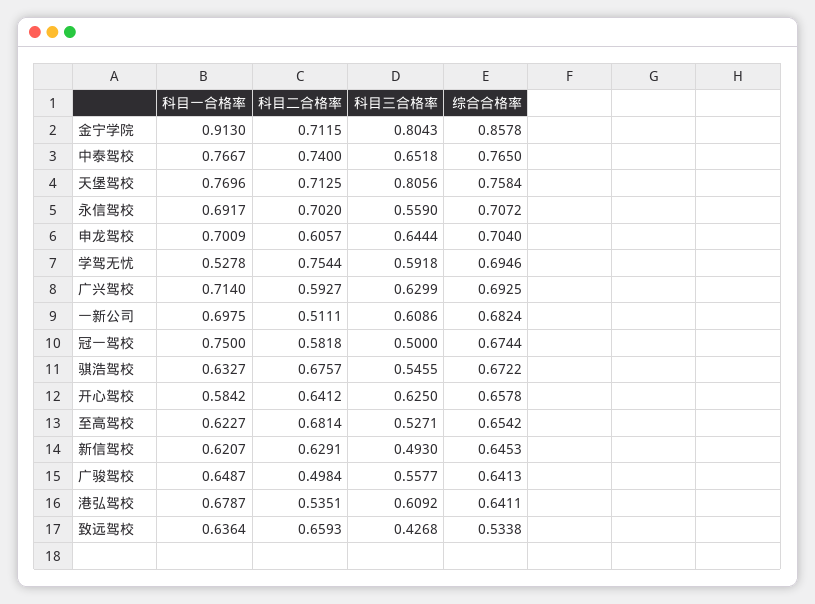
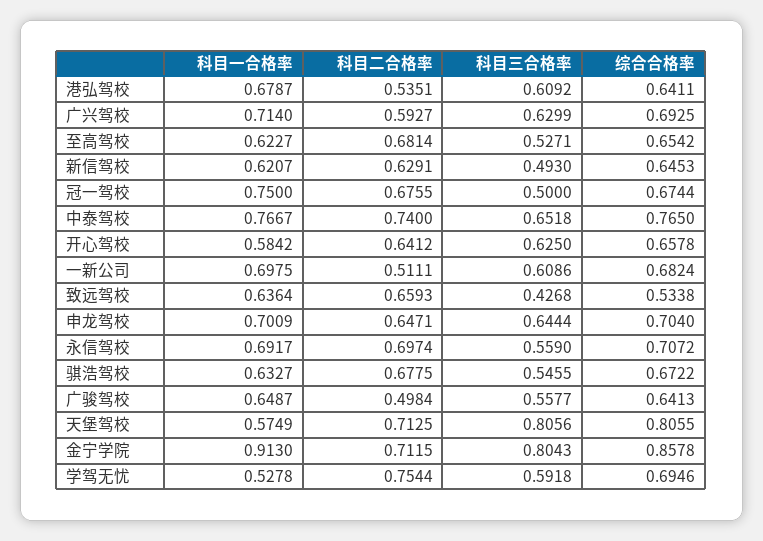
科目一合格率, 天堡驾校: 0.7696 -> 0.5749
综合合格率, 天堡驾校: 0.7584 -> 0.8055
科目二合格率, 永信驾校: 0.702 -> 0.6974
科目二合格率, 申龙驾校: 0.6057 -> 0.6471
科目二合格率, 冠一驾校: 0.5818 -> 0.6755
科目二合格率, 骐浩驾校: 0.6757 -> 0.6775

